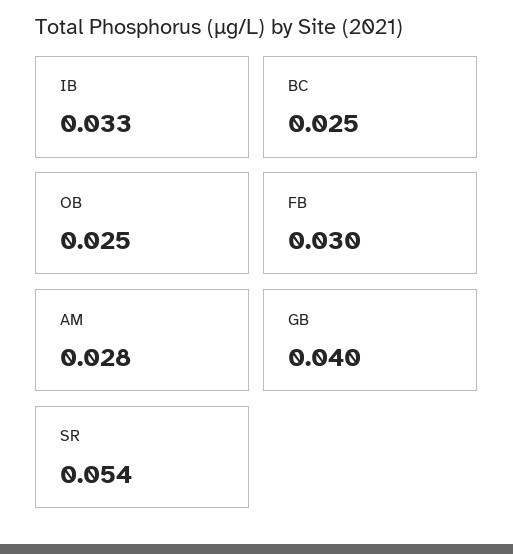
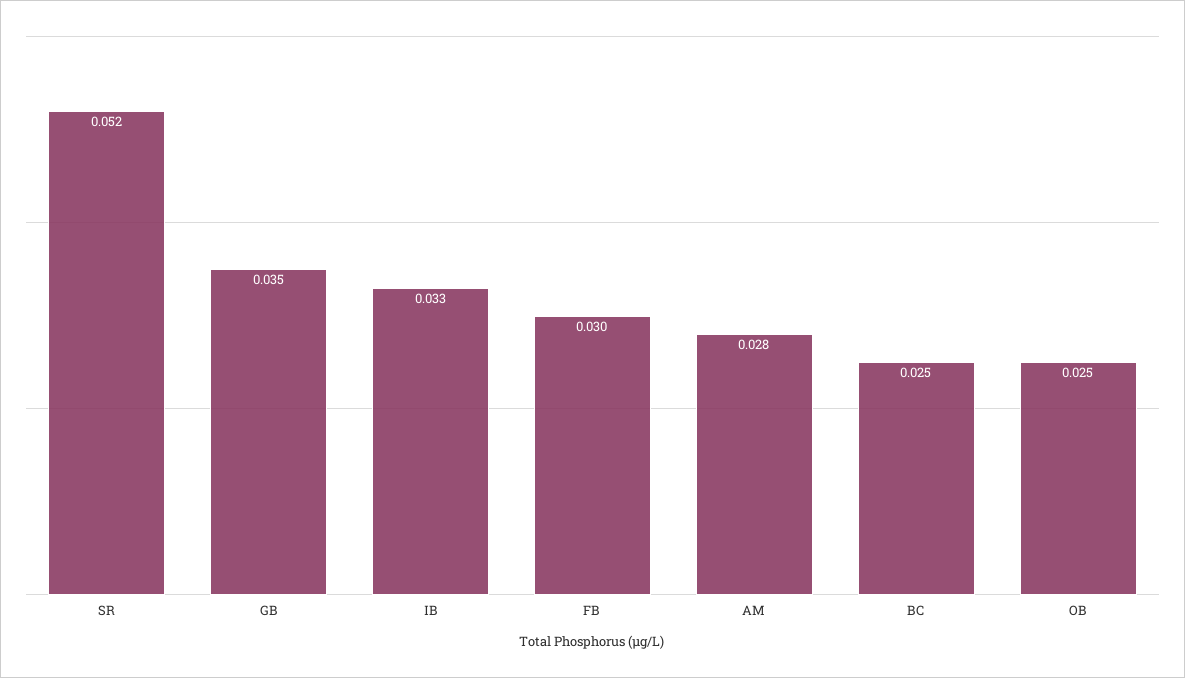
GB: 0.04 -> 0.035
SR: 0.054 -> 0.052

